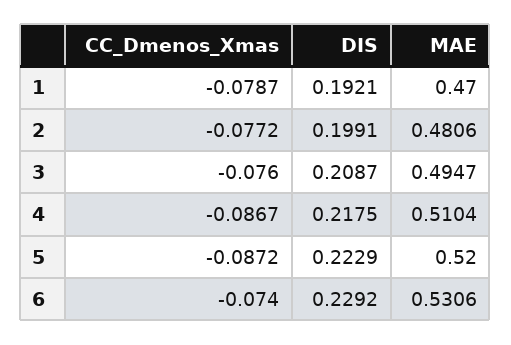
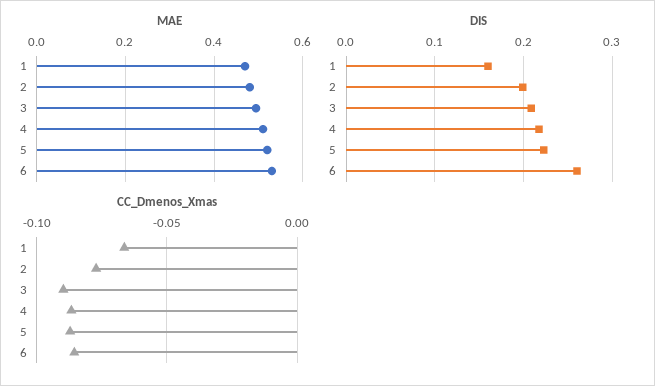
CC_Dmenos_Xmas, 1: -0.0787 -> -0.065
DIS, 1: 0.1921 -> 0.16
CC_Dmenos_Xmas, 3: -0.076 -> -0.09
CC_Dmenos_Xmas, 6: -0.074 -> -0.085
DIS, 6: 0.2292 -> 0.26

